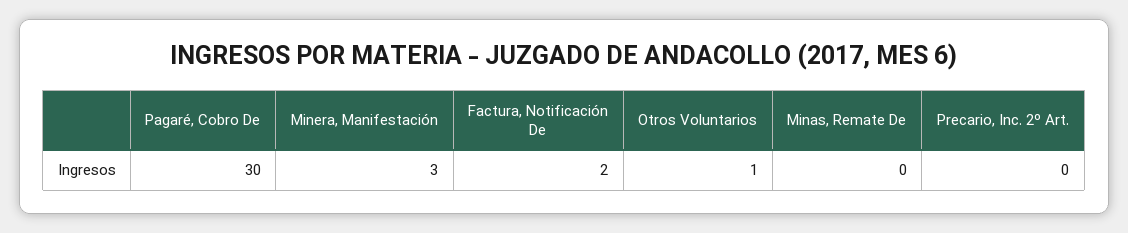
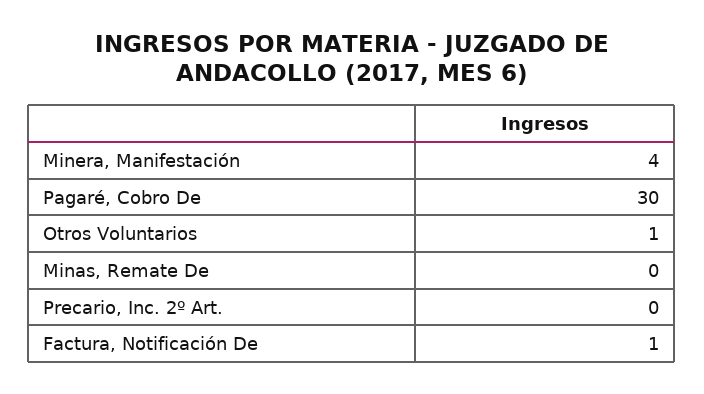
Minera, Manifestación: 3 -> 4
Factura, Notificación De: 2 -> 1

